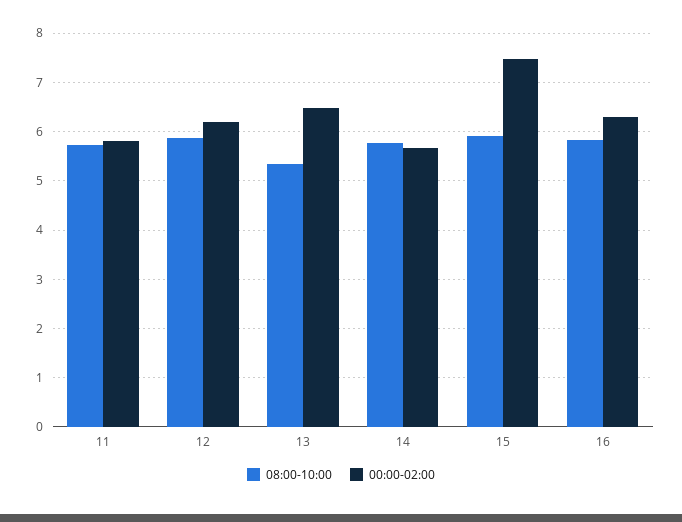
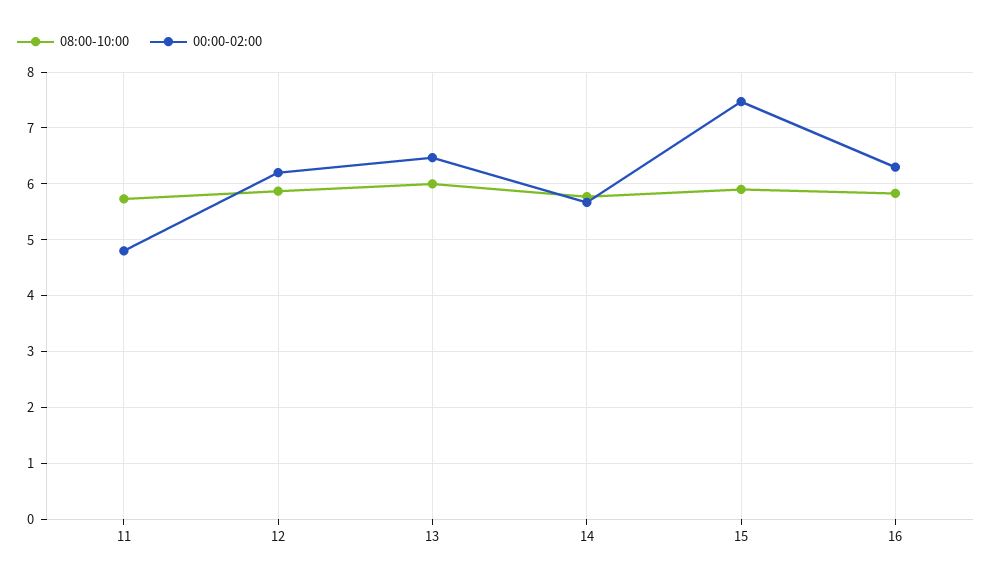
00:00-02:00, 11: 5.8 -> 4.8
08:00-10:00, 13: 5.4 -> 6

